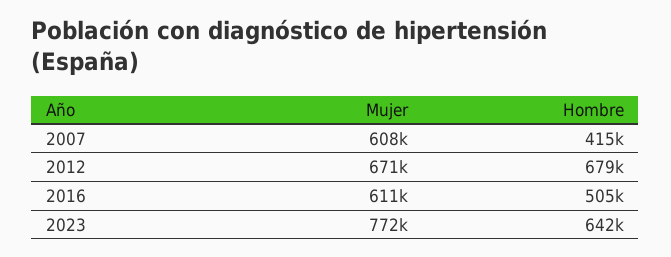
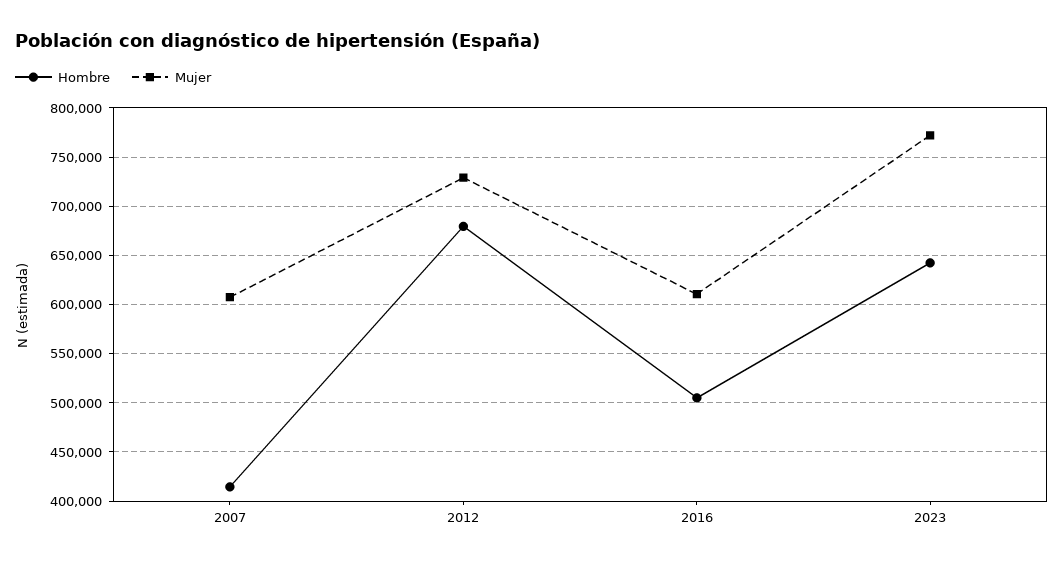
Mujer, 2012: 671000 -> 730000

